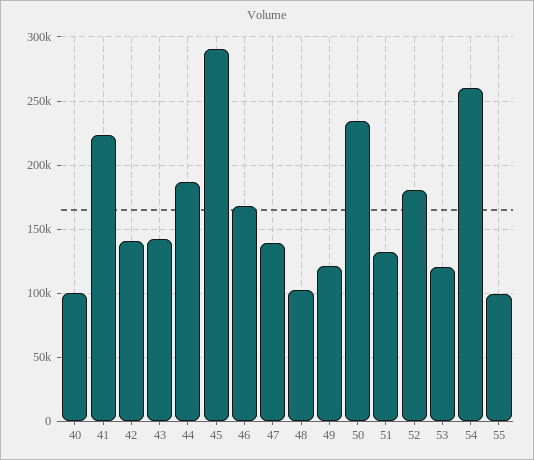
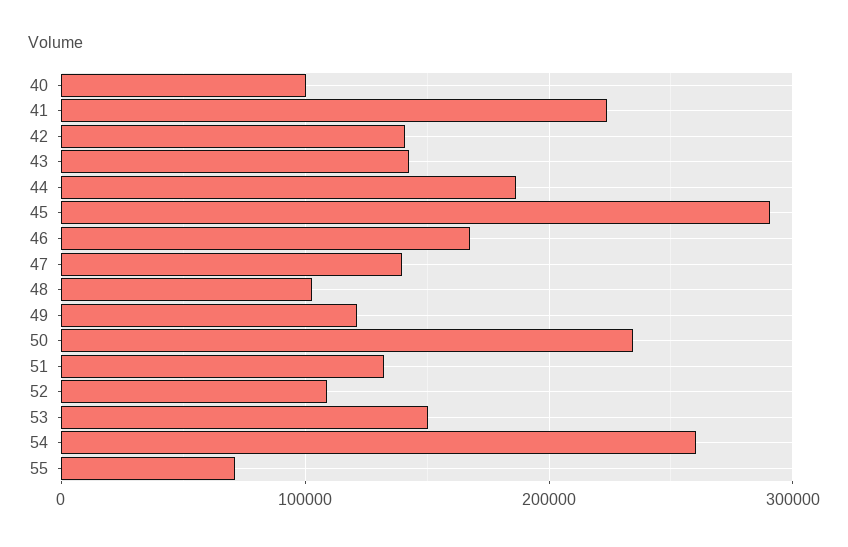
52: 180000 -> 110000
53: 120000 -> 150000
55: 100000 -> 70000

